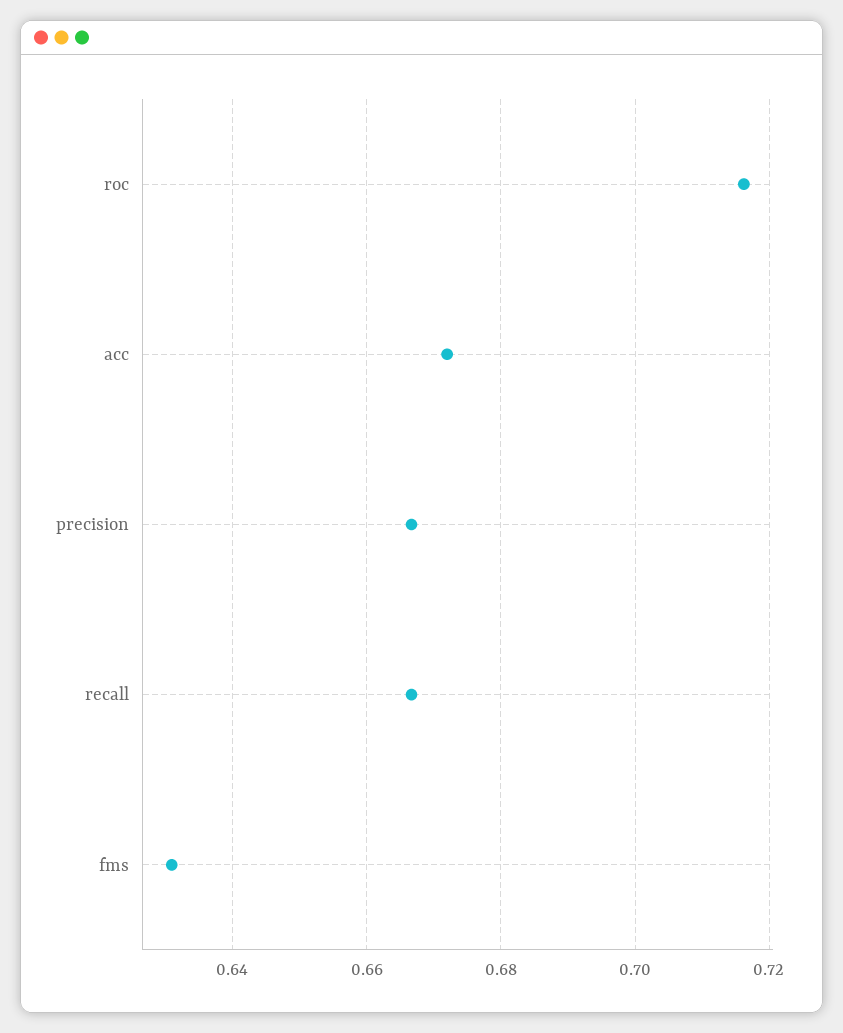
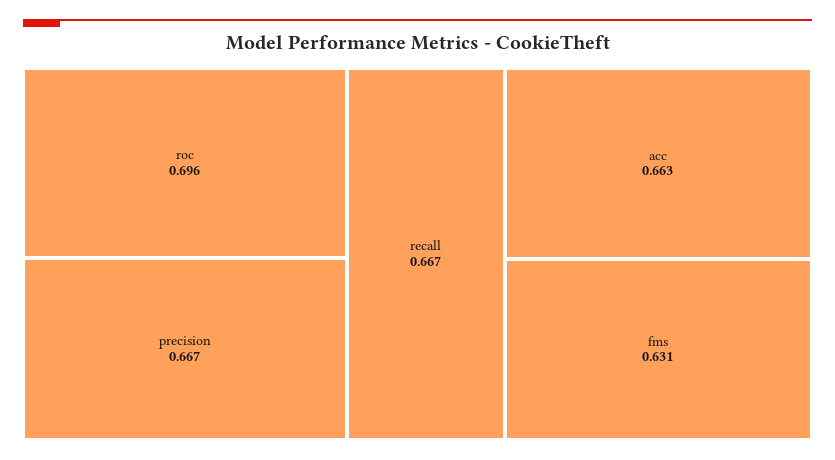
roc: 0.716 -> 0.696
acc: 0.672 -> 0.663

